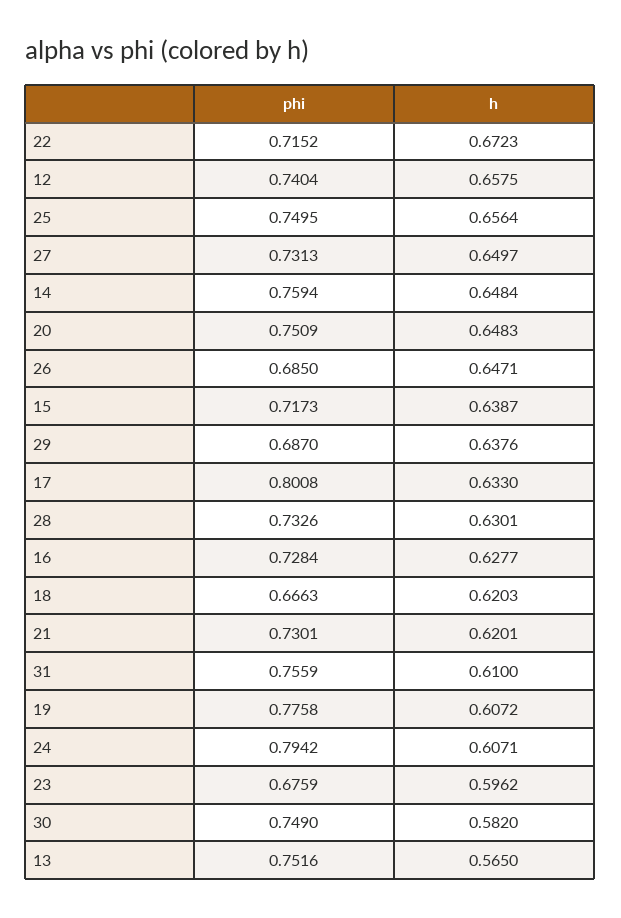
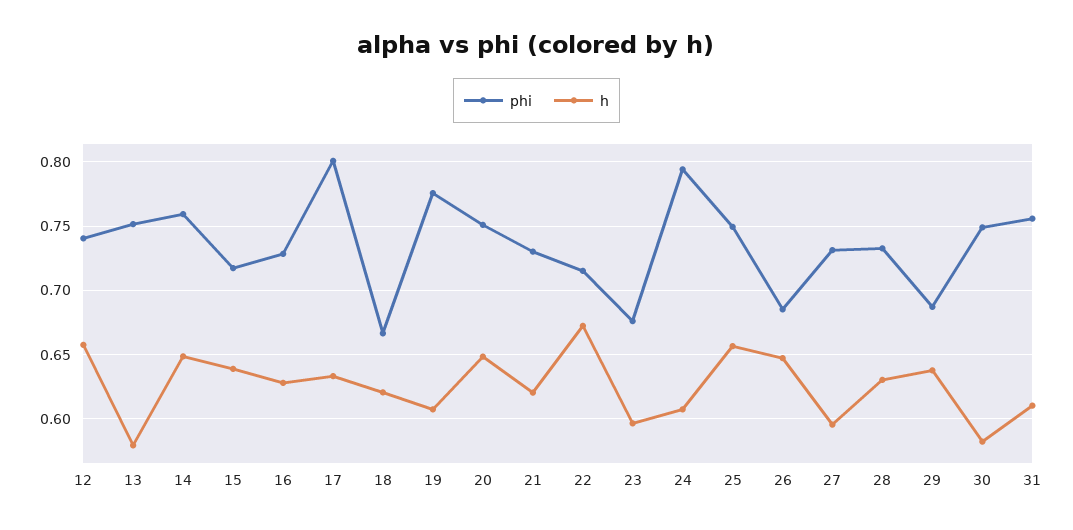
h, 27: 0.6497 -> 0.595
h, 13: 0.565 -> 0.58

